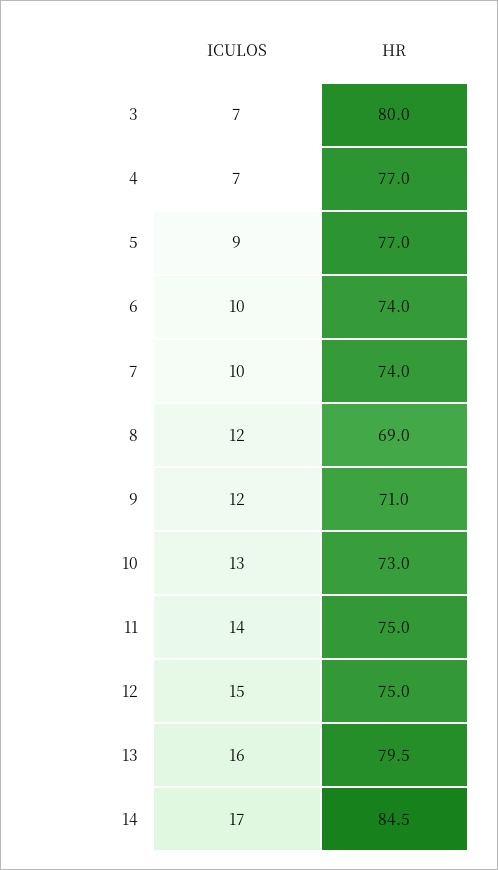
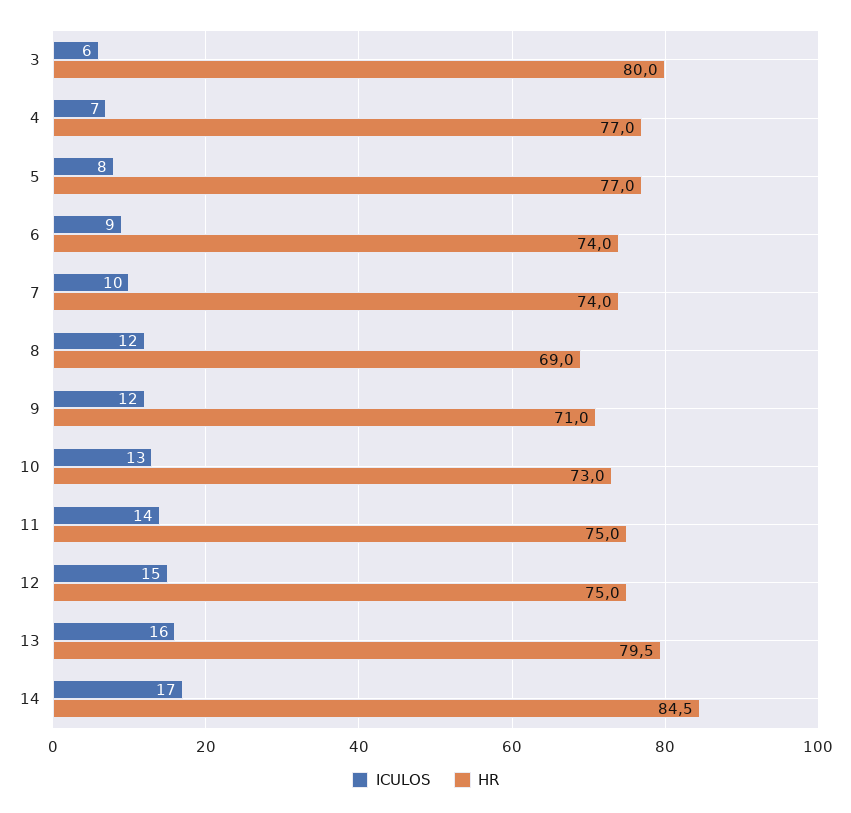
ICULOS, 3: 7 -> 6
ICULOS, 5: 9 -> 8
ICULOS, 6: 10 -> 9

